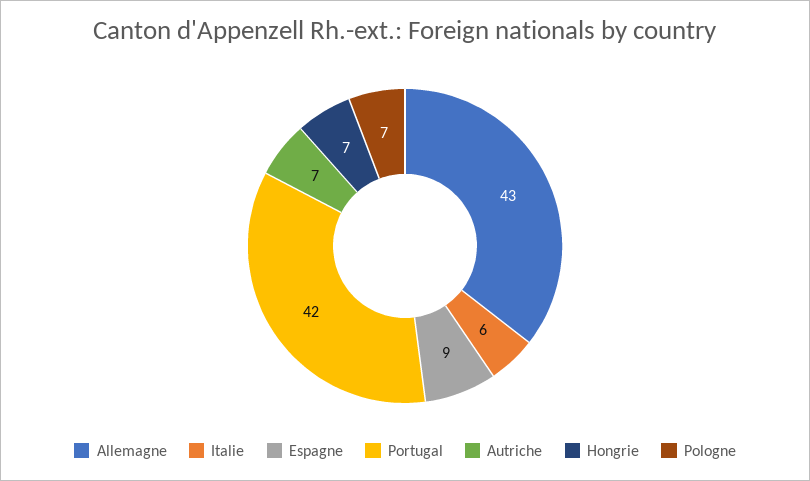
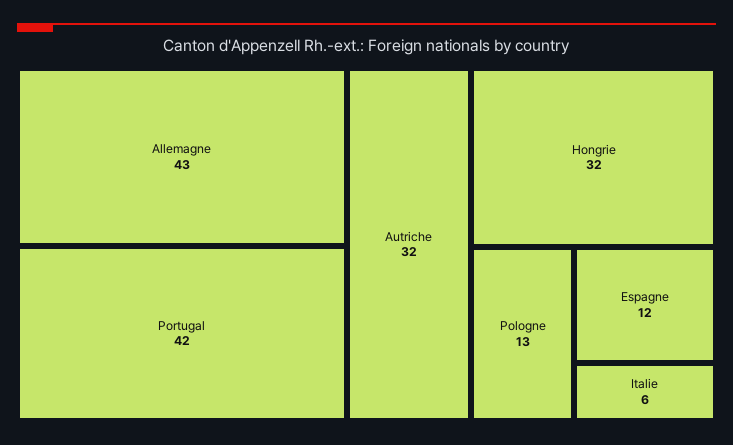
Espagne: 9 -> 12
Autriche: 7 -> 32
Hongrie: 7 -> 32
Pologne: 7 -> 13

